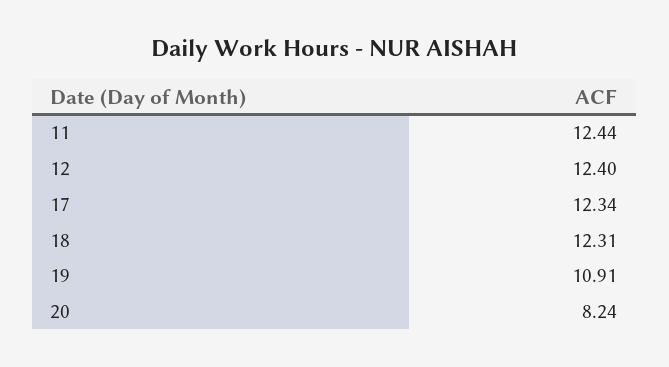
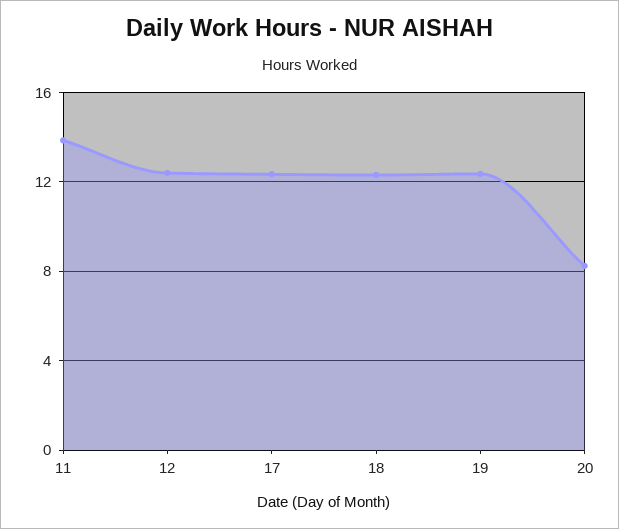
11: 12.44 -> 14
19: 10.91 -> 12.5

